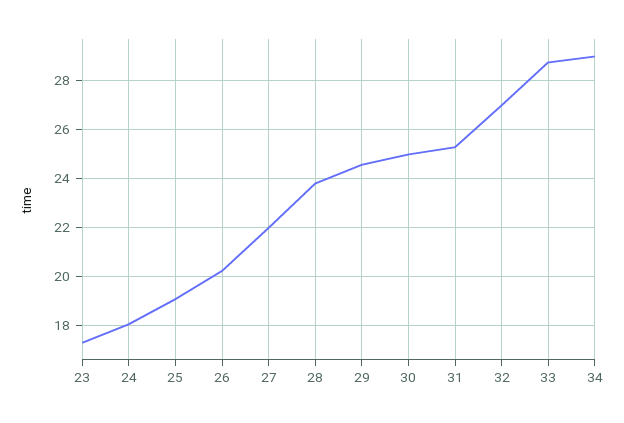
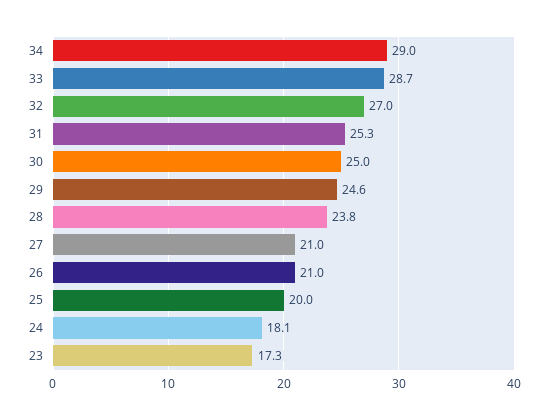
25: 19 -> 20
26: 20.25 -> 21
27: 22 -> 21

